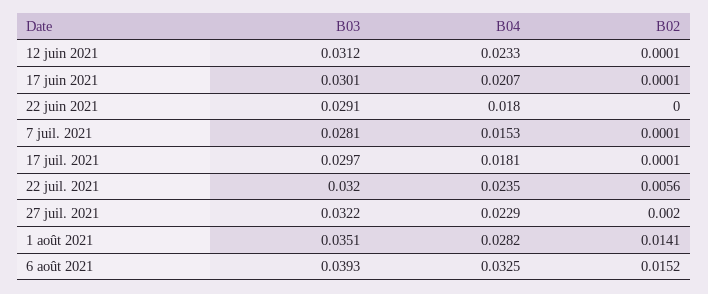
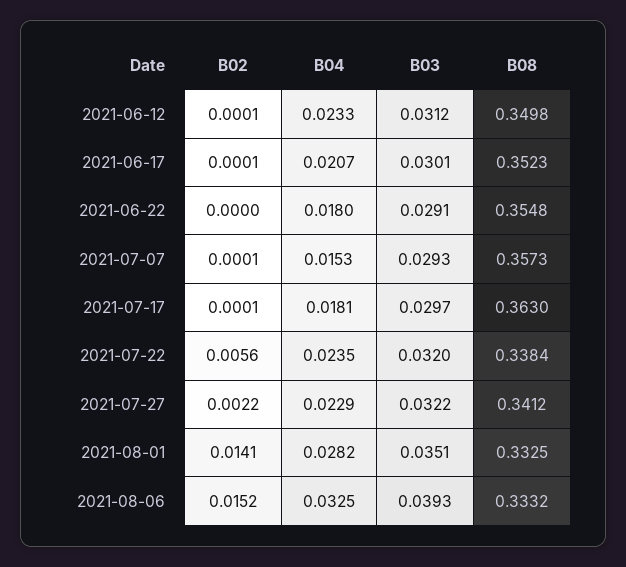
B03, 7 juil. 2021: 0.0281 -> 0.0293
B02, 27 juil. 2021: 0.002 -> 0.0022
B08, 12 juin 2021: none -> 0.3498
B08, 17 juin 2021: none -> 0.3523
B08, 22 juin 2021: none -> 0.3548
B08, 7 juil. 2021: none -> 0.3573
B08, 17 juil. 2021: none -> 0.363
B08, 22 juil. 2021: none -> 0.3384
B08, 27 juil. 2021: none -> 0.3412
B08, 1 août 2021: none -> 0.3325
B08, 6 août 2021: none -> 0.3332

